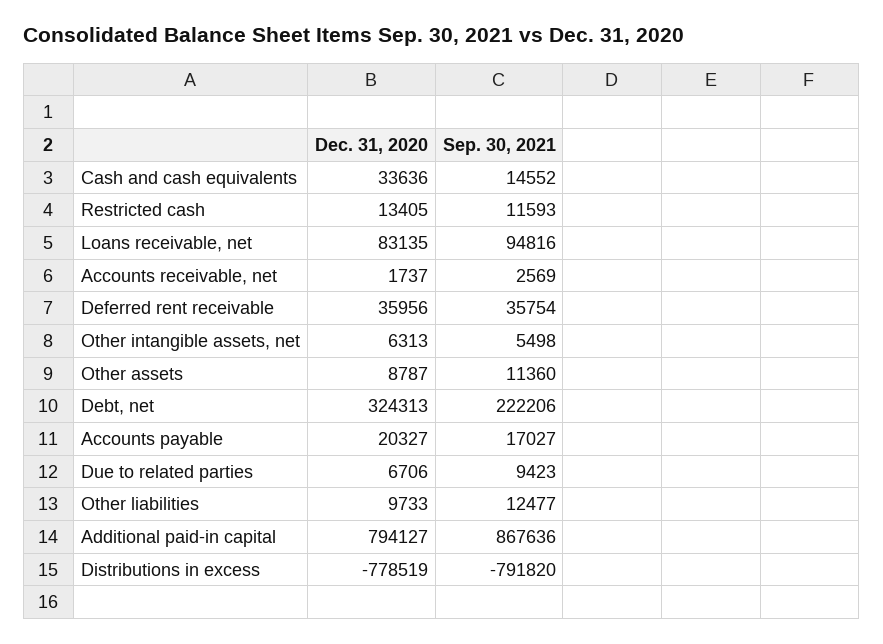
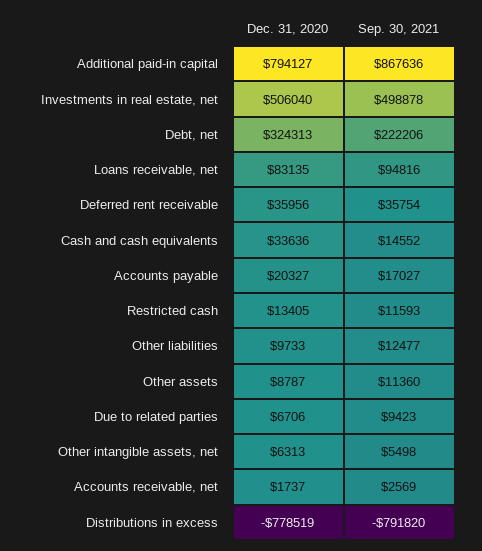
Dec. 31, 2020, Investments in real estate, net: none -> 506040
Sep. 30, 2021, Investments in real estate, net: none -> 498878

